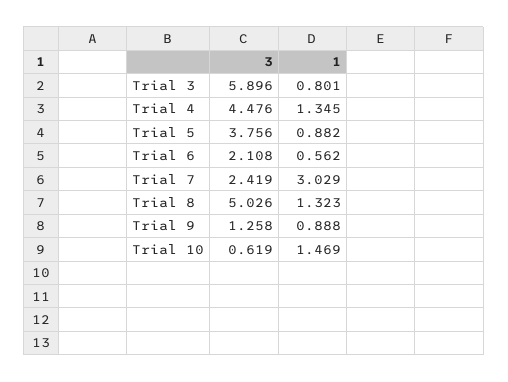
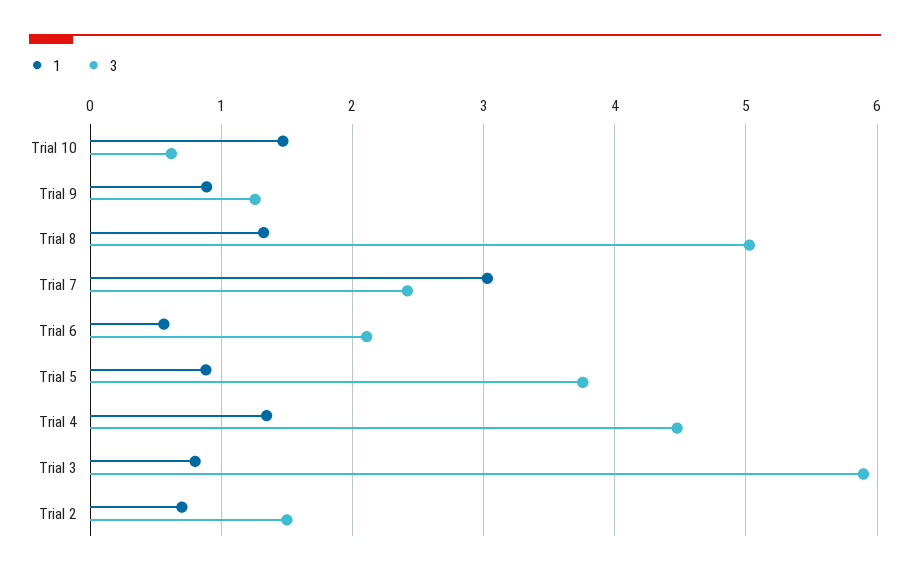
1, Trial 2: none -> 0.7
3, Trial 2: none -> 1.5

